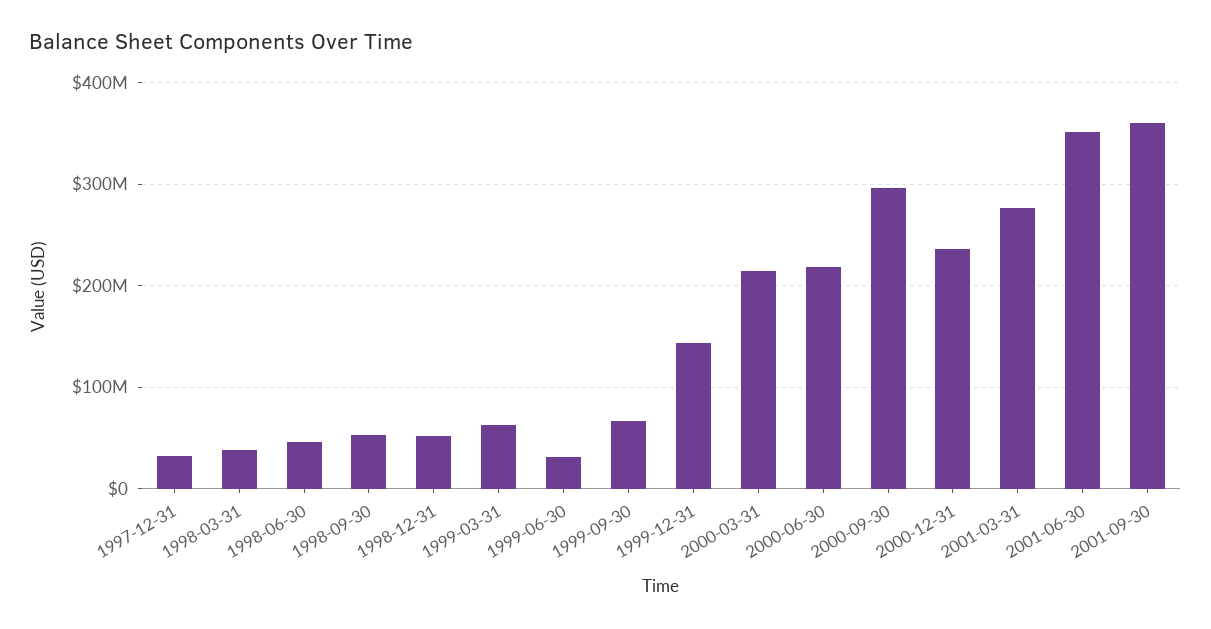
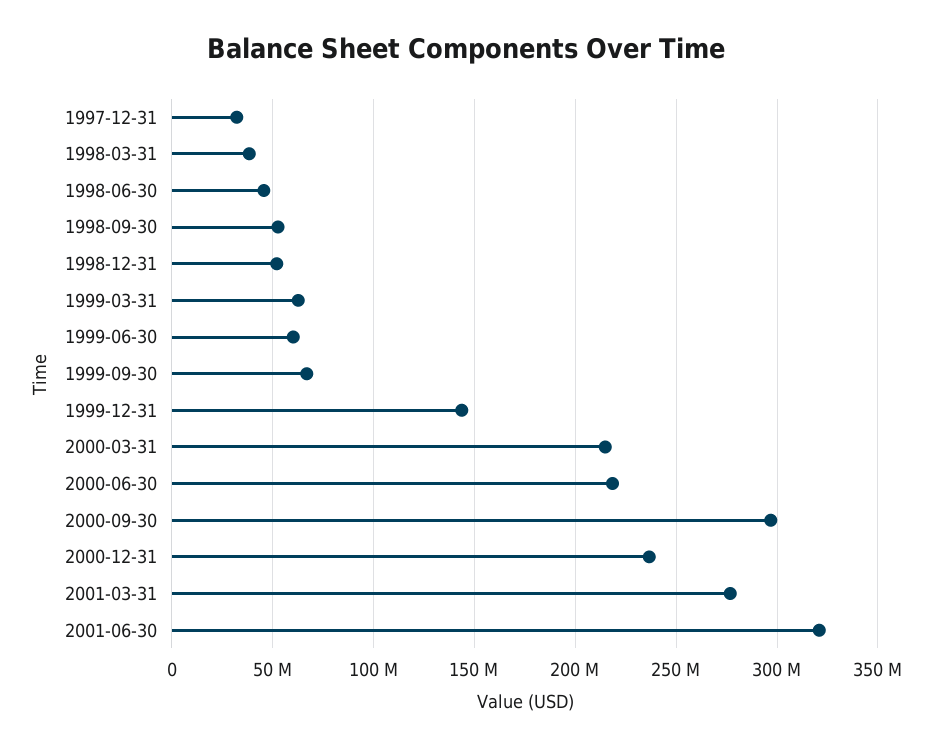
1999-06-30: 30000000 -> 60000000
2001-06-30: 350000000 -> 320000000
2001-09-30: 360000000 -> none

